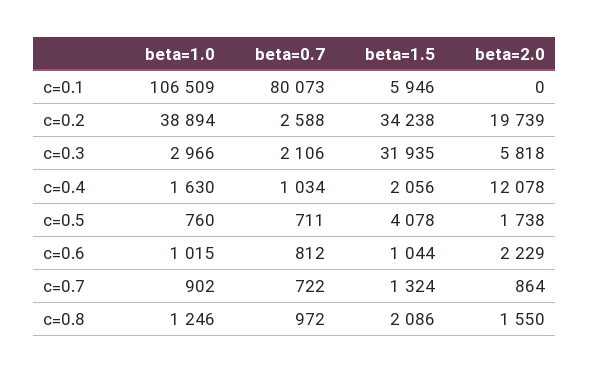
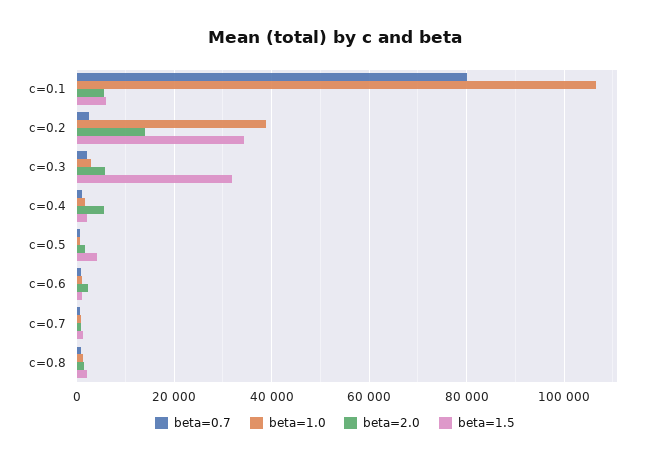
beta=2.0, c=0.1: 0 -> 6000
beta=2.0, c=0.2: 19739 -> 14000
beta=2.0, c=0.4: 12078 -> 6000

